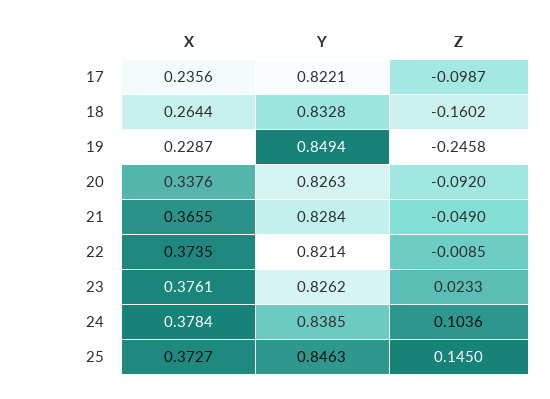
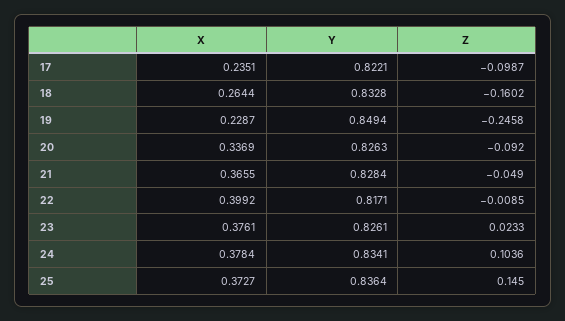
X, 17: 0.2356 -> 0.2351
X, 20: 0.3376 -> 0.3369
X, 22: 0.3735 -> 0.3992
Y, 22: 0.8214 -> 0.8171
Y, 23: 0.8262 -> 0.8261
Y, 24: 0.8385 -> 0.8341
Y, 25: 0.8463 -> 0.8364

